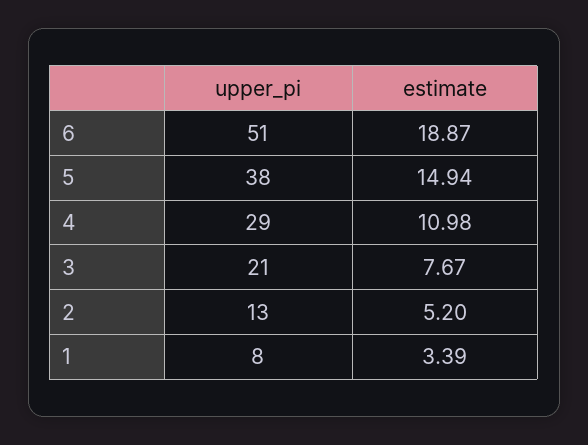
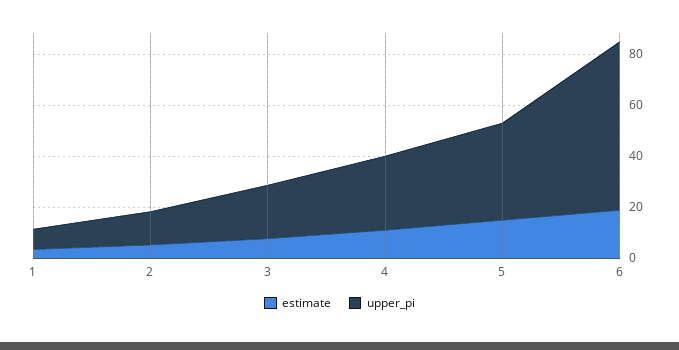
upper_pi, 6: 51 -> 65

